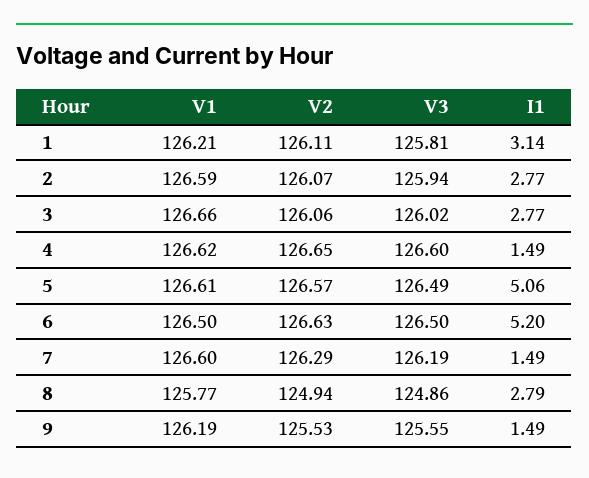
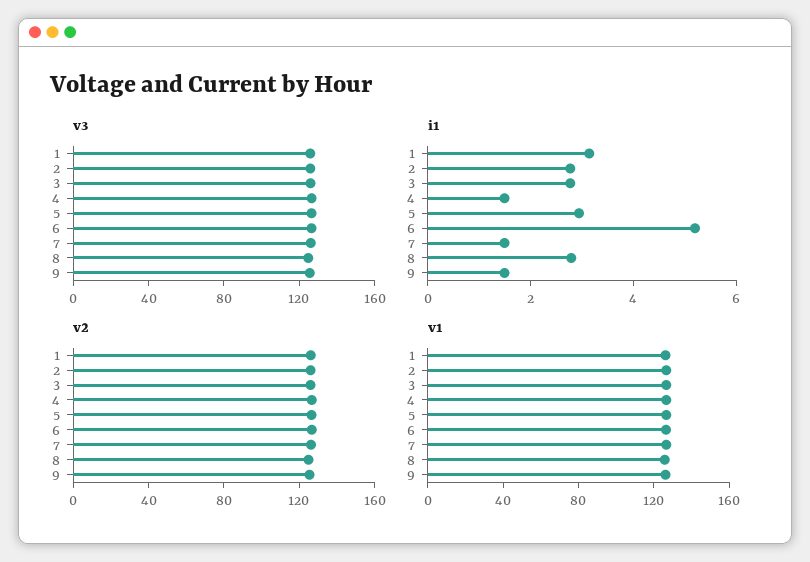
I1, 5: 5.06 -> 3

